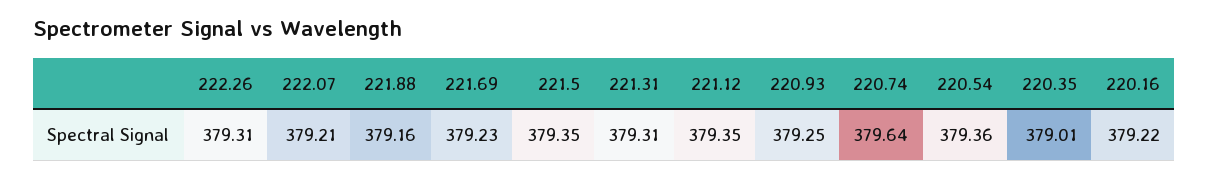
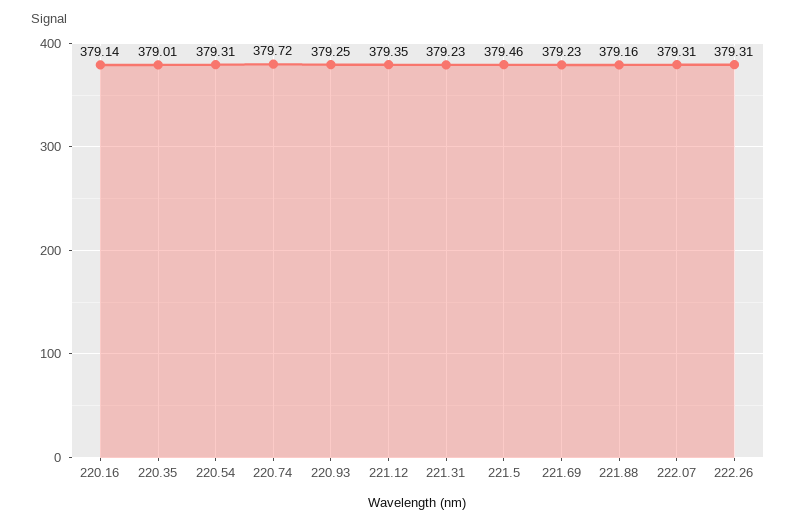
222.07: 379.21 -> 379.31
221.5: 379.35 -> 379.46
221.31: 379.31 -> 379.23
220.74: 379.64 -> 379.72
220.54: 379.36 -> 379.31
220.16: 379.22 -> 379.14

